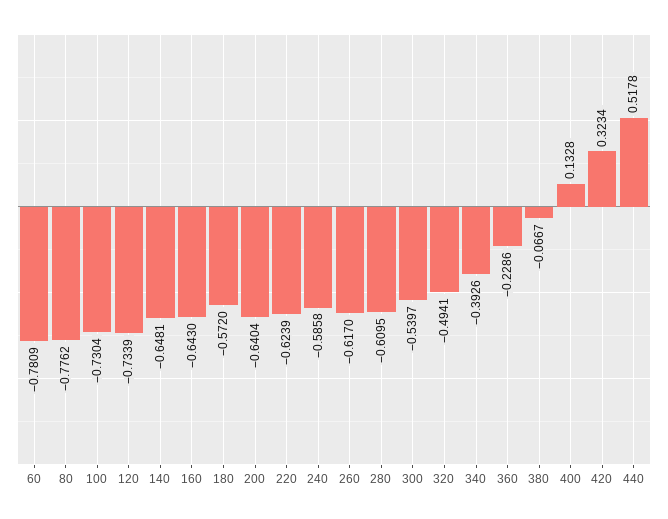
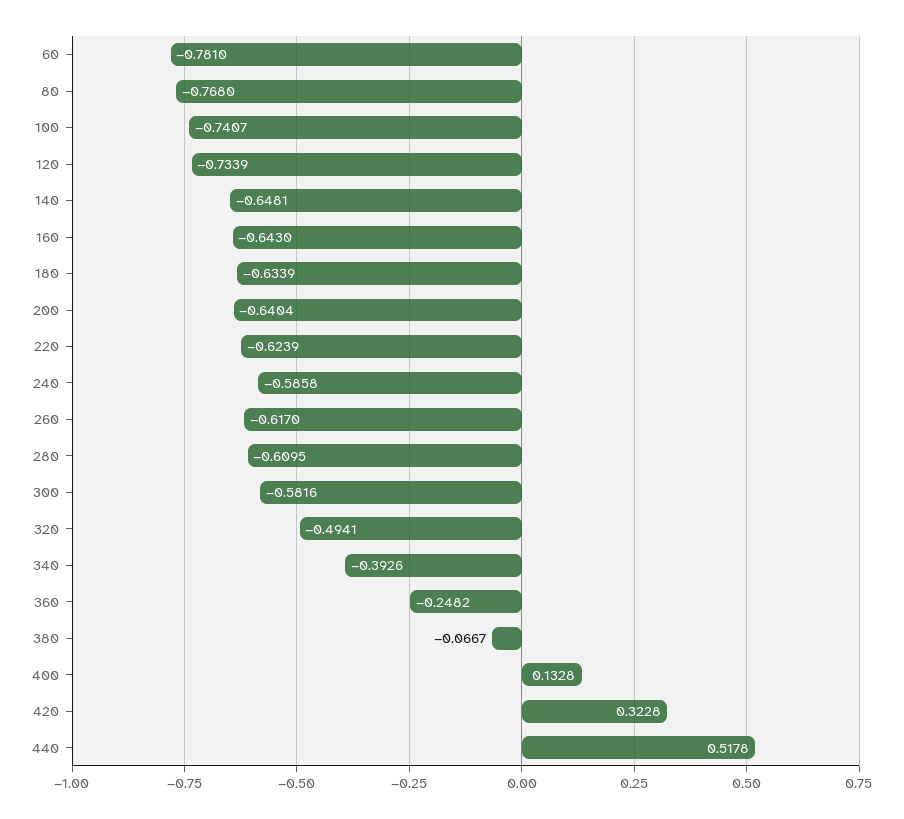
60: -0.7809 -> -0.781
80: -0.7762 -> -0.768
100: -0.7304 -> -0.7407
180: -0.572 -> -0.6339
300: -0.5397 -> -0.5816
360: -0.2286 -> -0.2482
420: 0.3234 -> 0.3228

